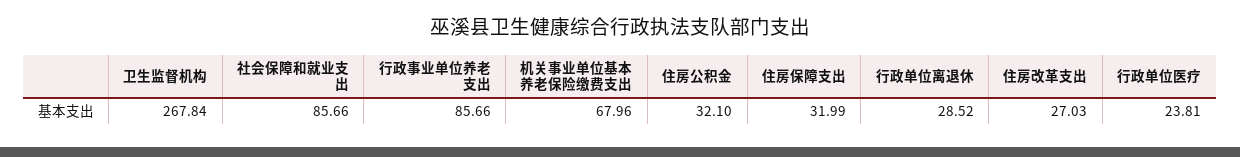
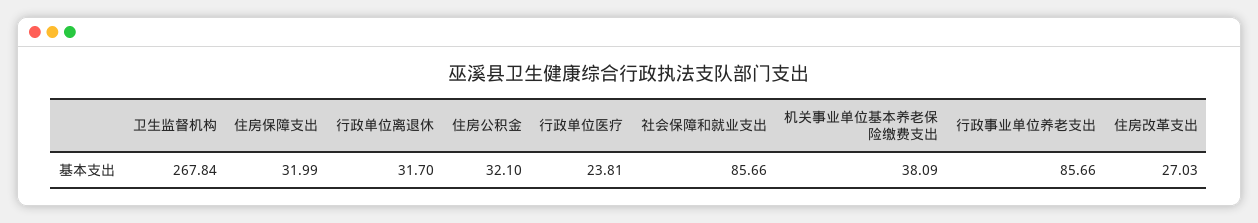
机关事业单位基本养老保险缴费支出: 67.96 -> 38.09
行政单位离退休: 28.52 -> 31.7

